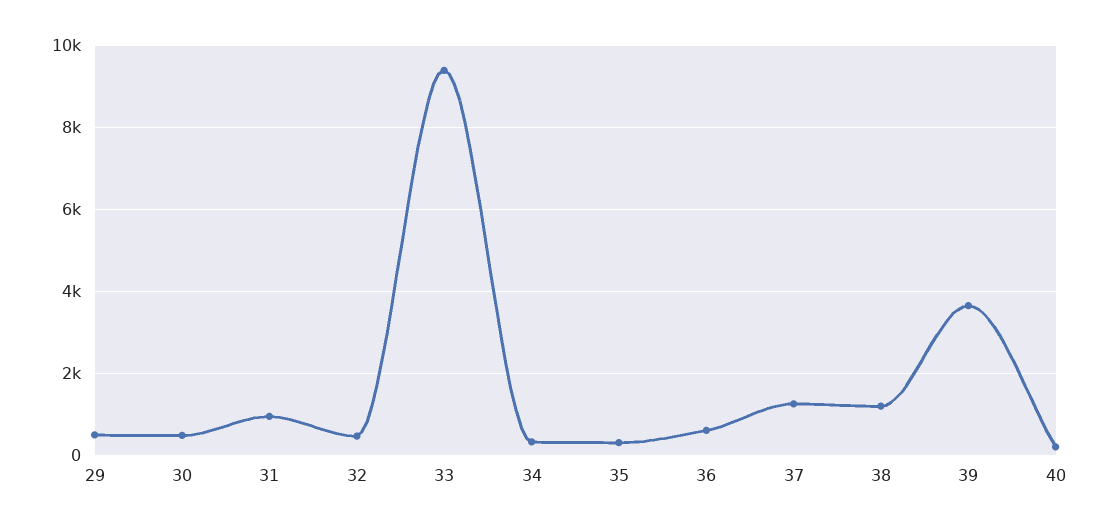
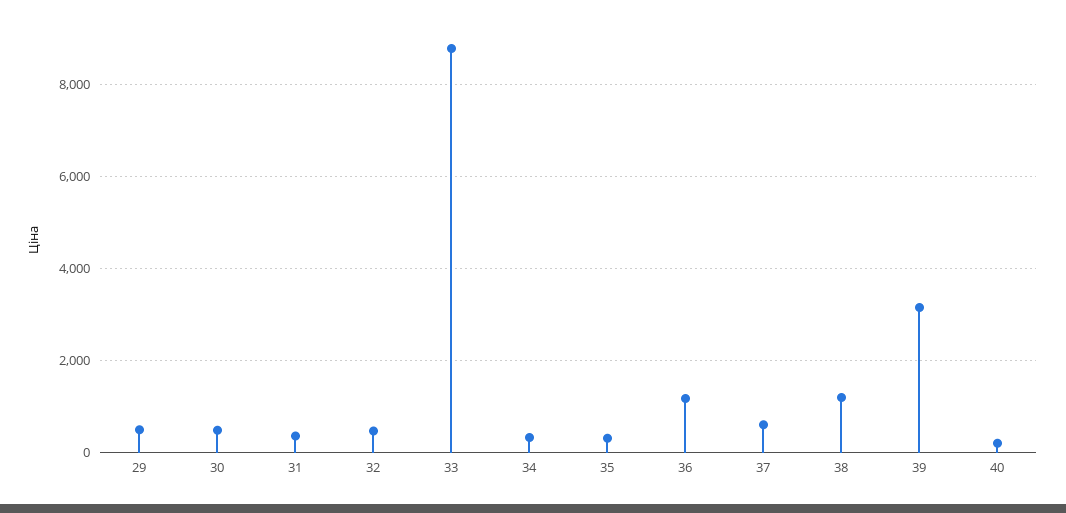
31: 1000 -> 400
33: 9400 -> 8800
36: 600 -> 1200
37: 1200 -> 600
39: 3600 -> 3200

